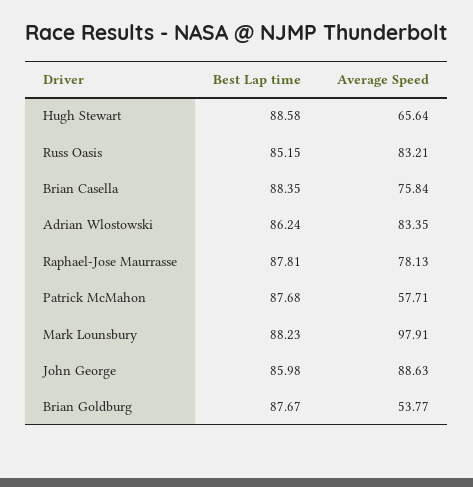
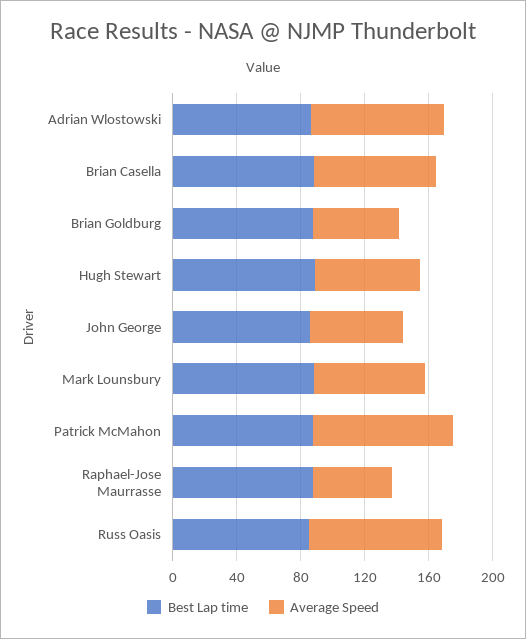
Average Speed, Raphael-Jose Maurrasse: 78.13 -> 50
Average Speed, Patrick McMahon: 57.71 -> 90
Average Speed, Mark Lounsbury: 97.91 -> 70
Average Speed, John George: 88.63 -> 60

